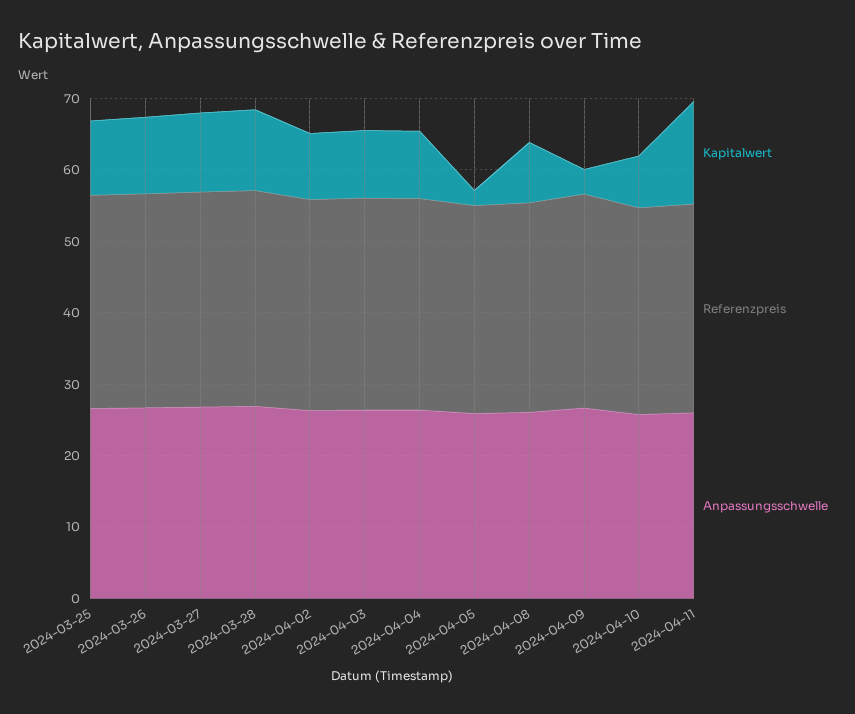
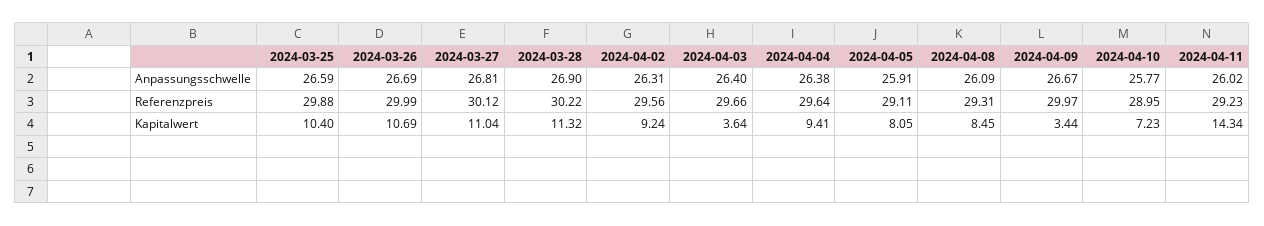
Kapitalwert, 2024-04-03: 10 -> 3.64
Kapitalwert, 2024-04-05: 2 -> 8.05

